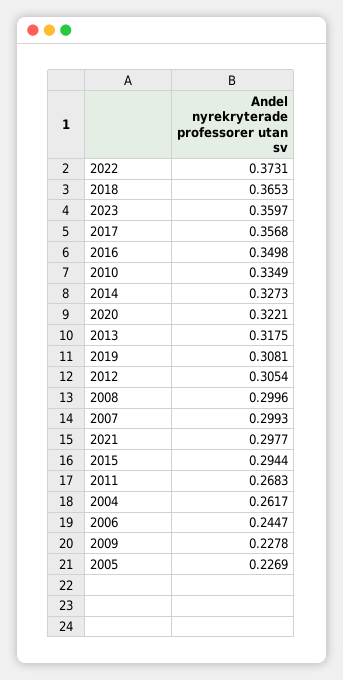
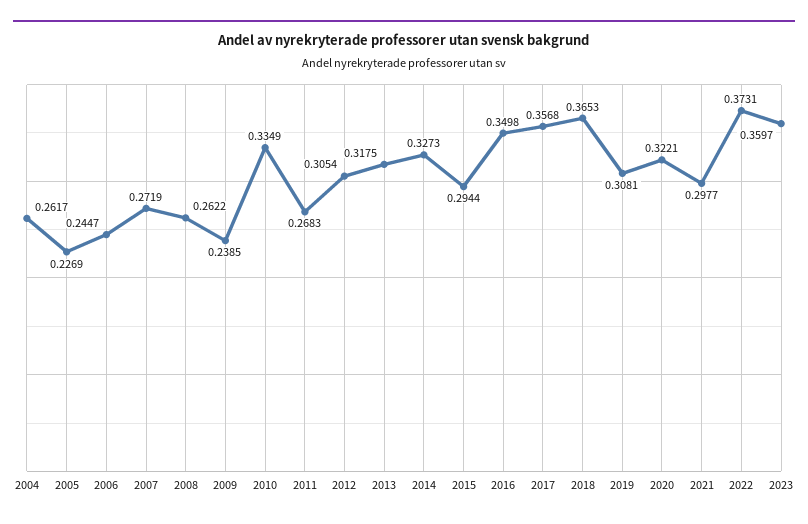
2008: 0.2996 -> 0.2622
2007: 0.2993 -> 0.2719
2009: 0.2278 -> 0.2385

